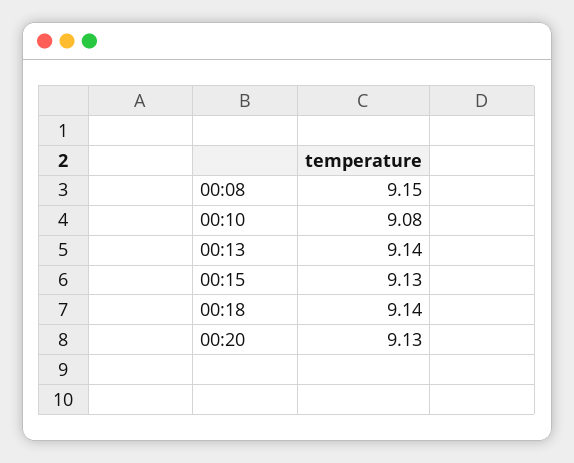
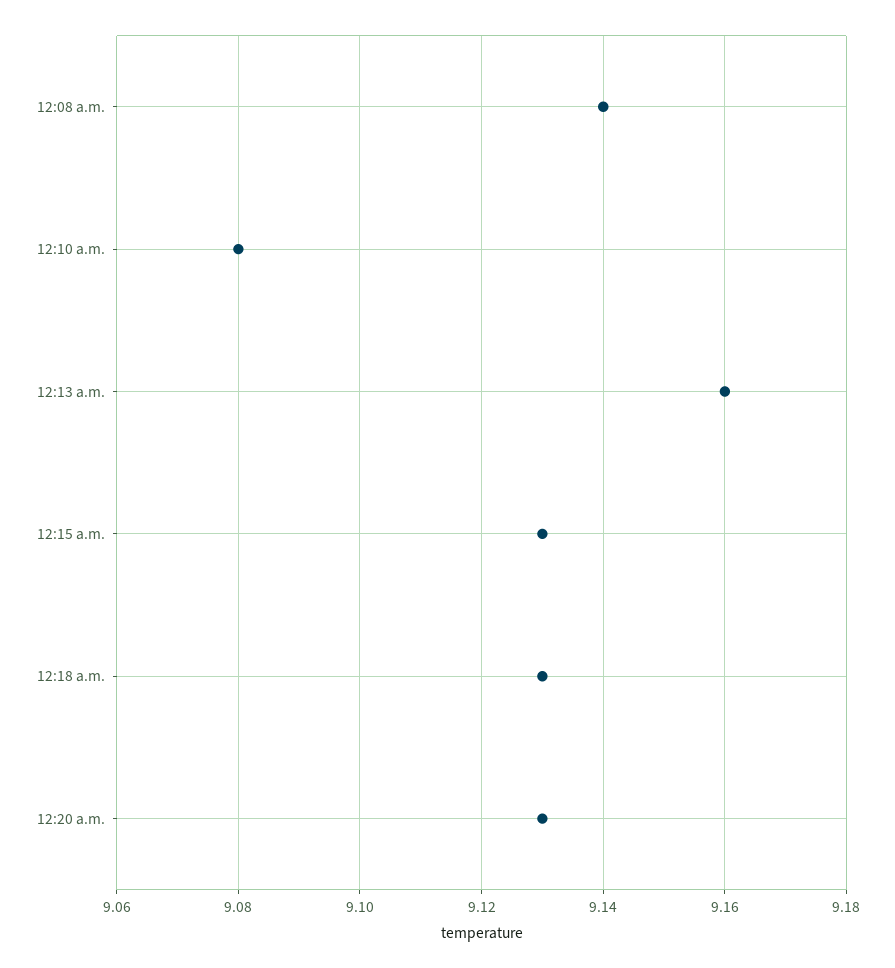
00:08: 9.15 -> 9.14
00:13: 9.14 -> 9.16
00:18: 9.14 -> 9.13

